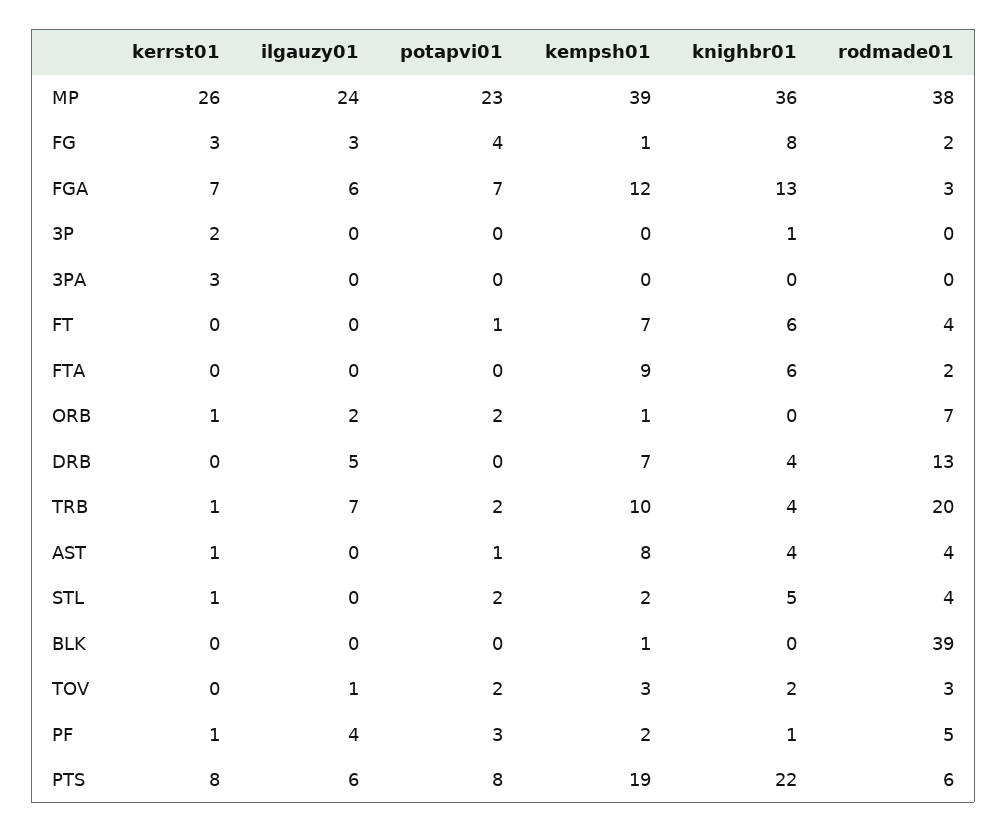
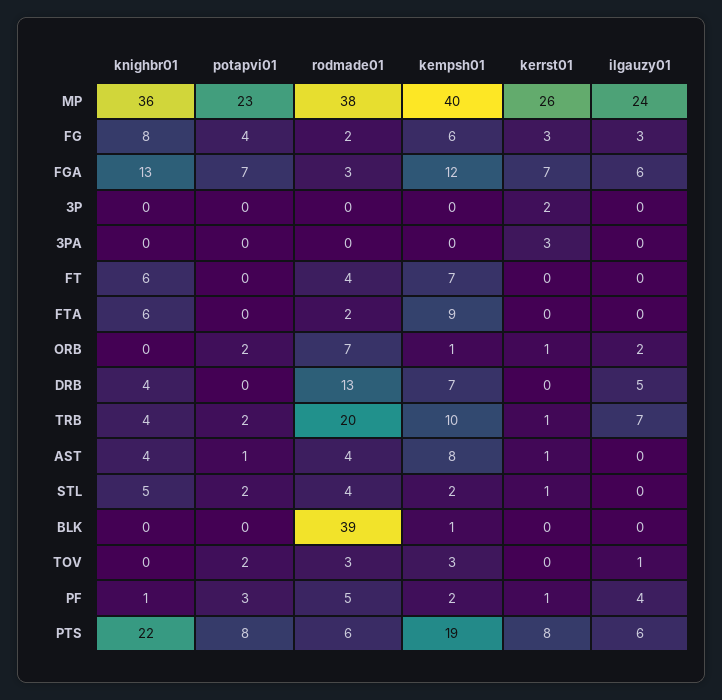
kempsh01, MP: 39 -> 40
kempsh01, FG: 1 -> 6
knighbr01, 3P: 1 -> 0
potapvi01, FT: 1 -> 0
knighbr01, TOV: 2 -> 0

